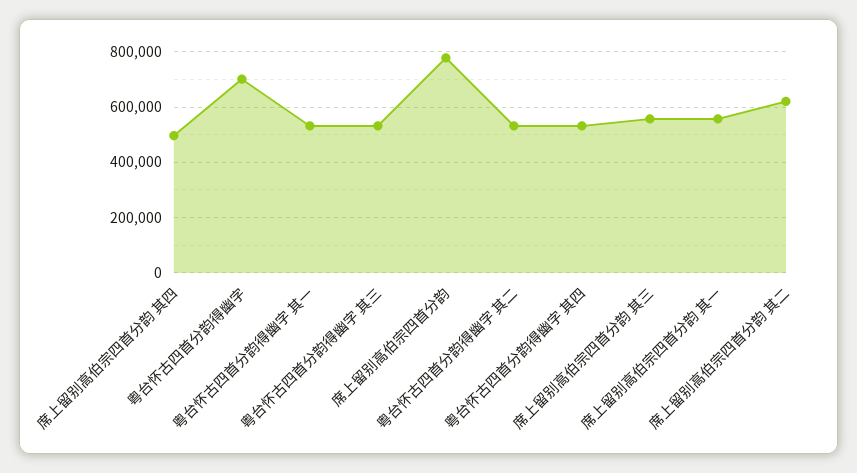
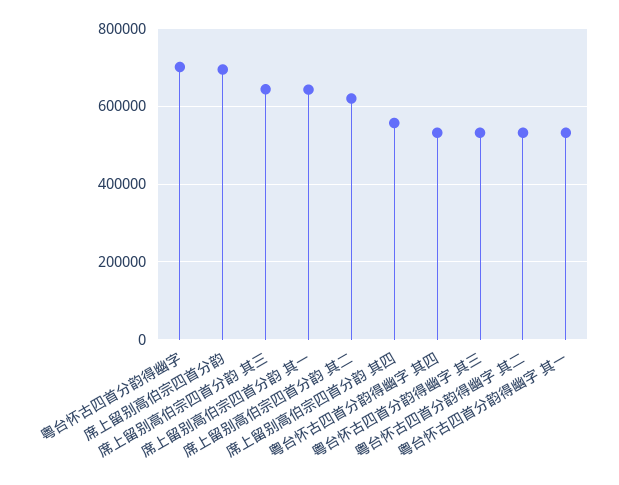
席上留别高伯宗四首分韵 其四: 500000 -> 560000
席上留别高伯宗四首分韵: 775000 -> 700000
席上留别高伯宗四首分韵 其三: 550000 -> 640000
席上留别高伯宗四首分韵 其一: 550000 -> 640000

